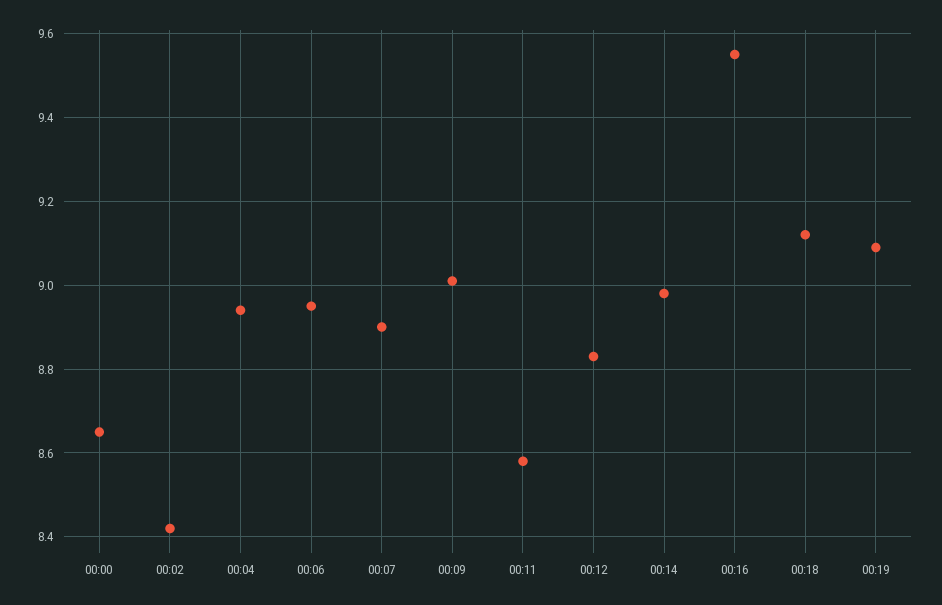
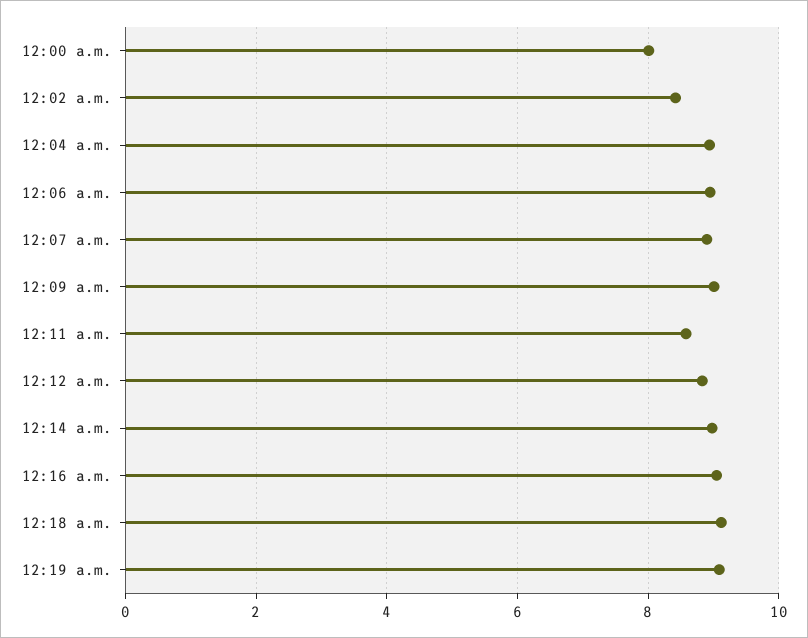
00:00: 8.65 -> 8
00:16: 9.55 -> 9

